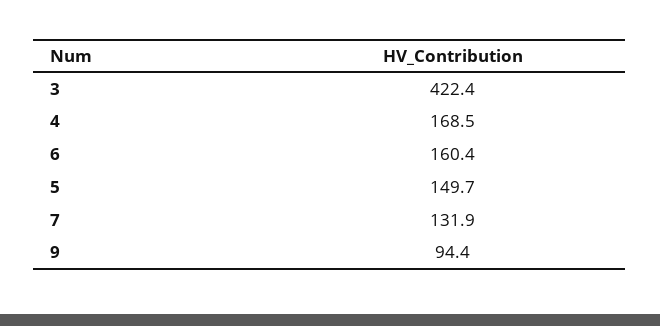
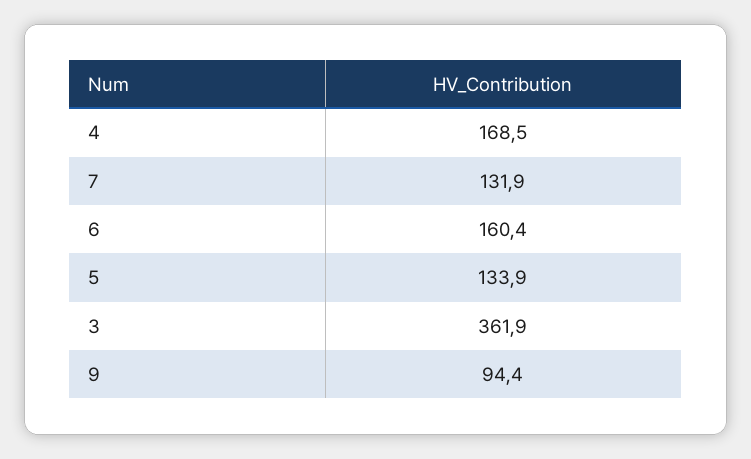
3: 422.4 -> 361.9
5: 149.7 -> 133.9

